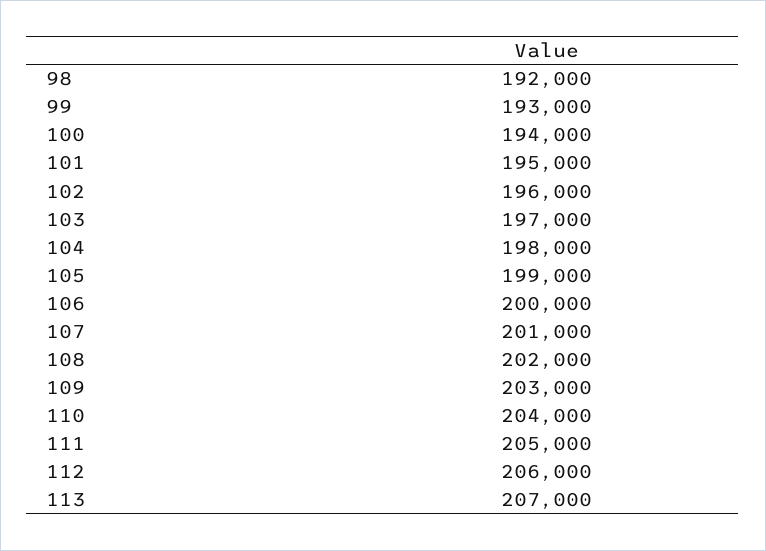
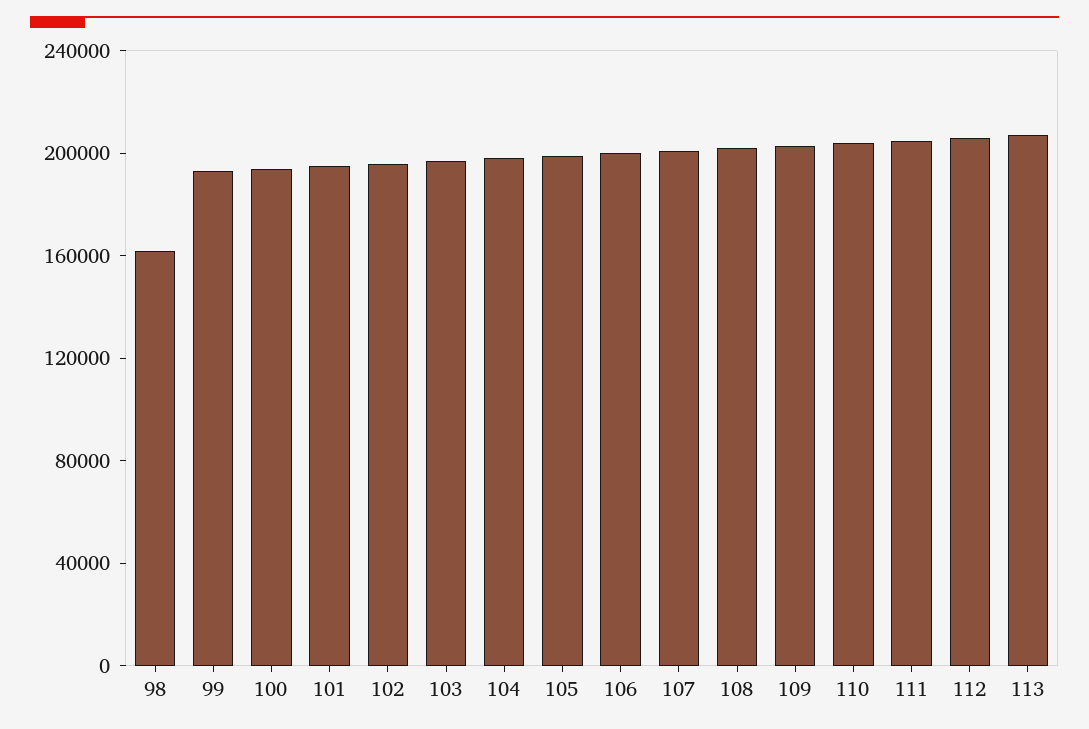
98: 192000 -> 160000

